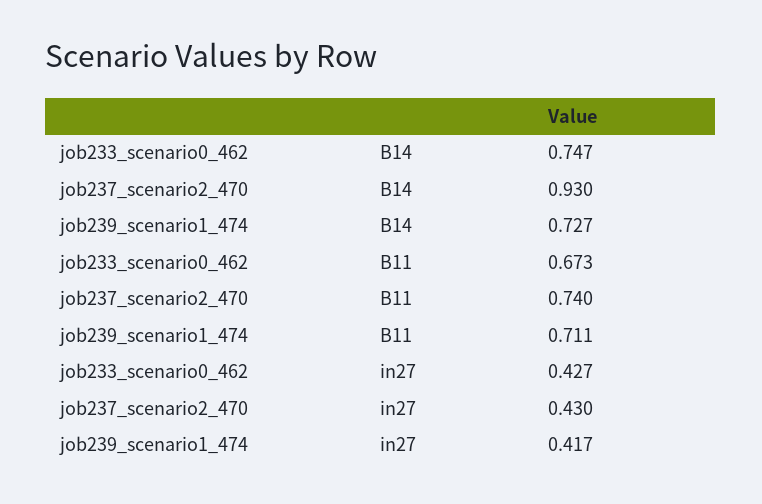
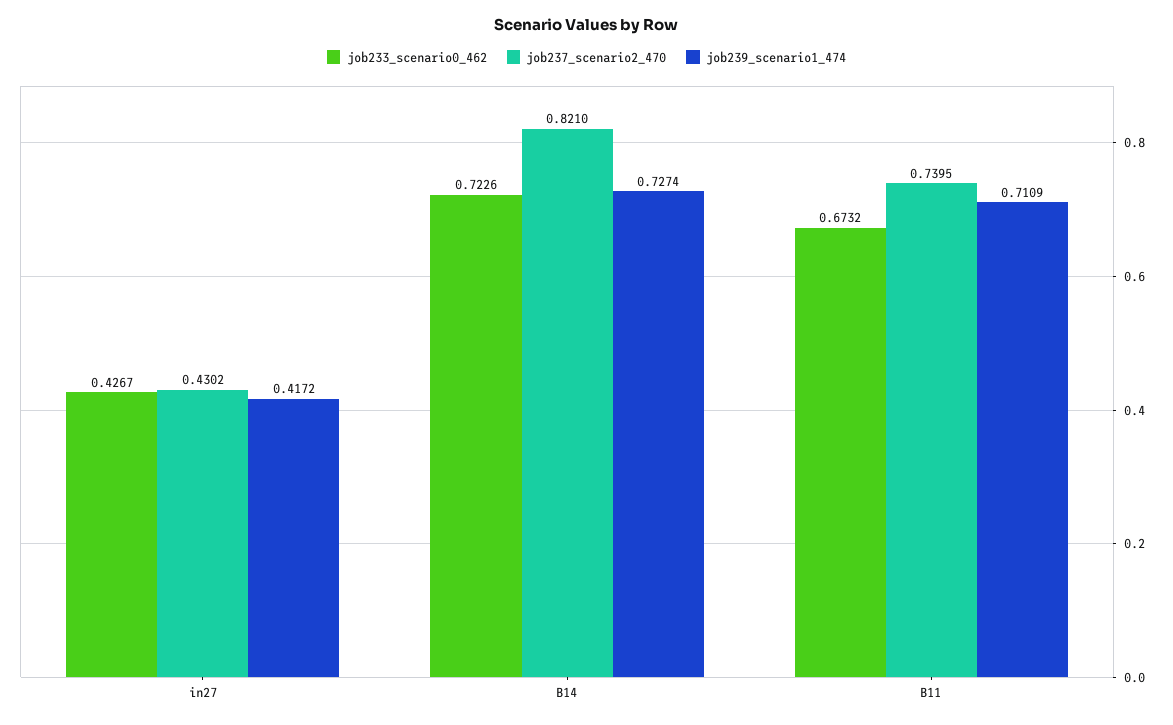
job233_scenario0_462, B14: 0.747 -> 0.7226
job237_scenario2_470, B14: 0.93 -> 0.821

